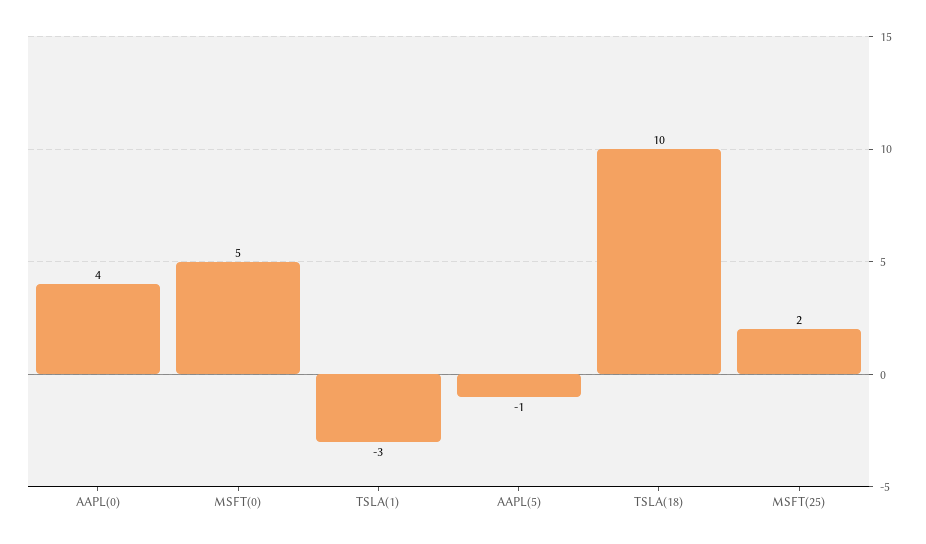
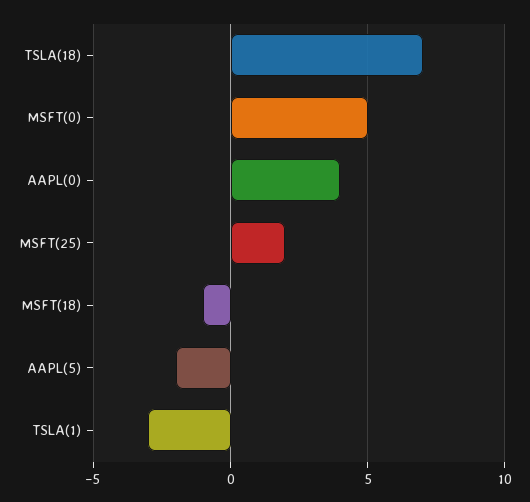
AAPL(5): -1 -> -2
TSLA(18): 10 -> 7
MSFT(18): none -> -1

